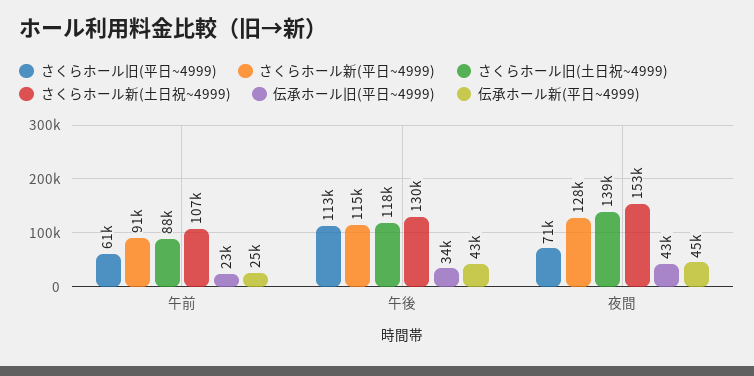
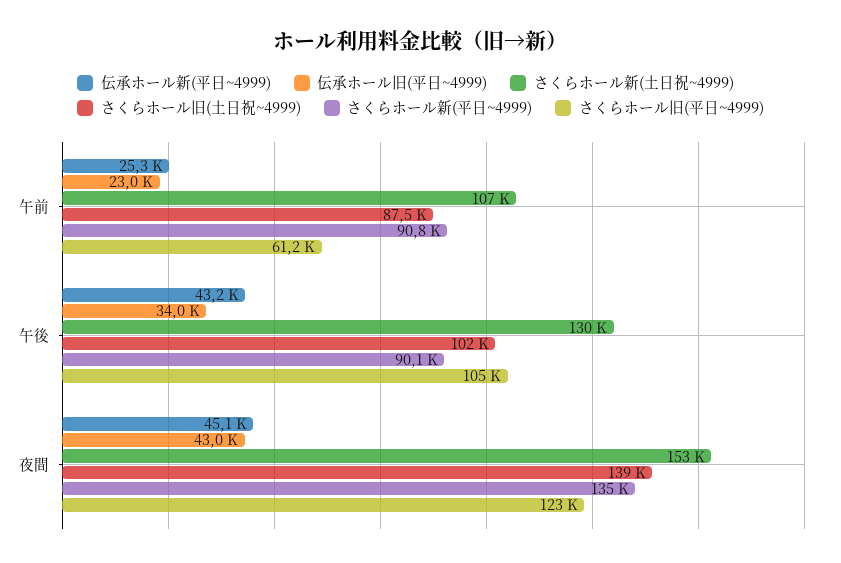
さくらホール旧(平日~4999), 午後: 113000 -> 105000
さくらホール新(平日~4999), 午後: 115000 -> 90100
さくらホール旧(土日祝~4999), 午後: 118000 -> 102000
さくらホール旧(平日~4999), 夜間: 71000 -> 123000
さくらホール新(平日~4999), 夜間: 128000 -> 135000

